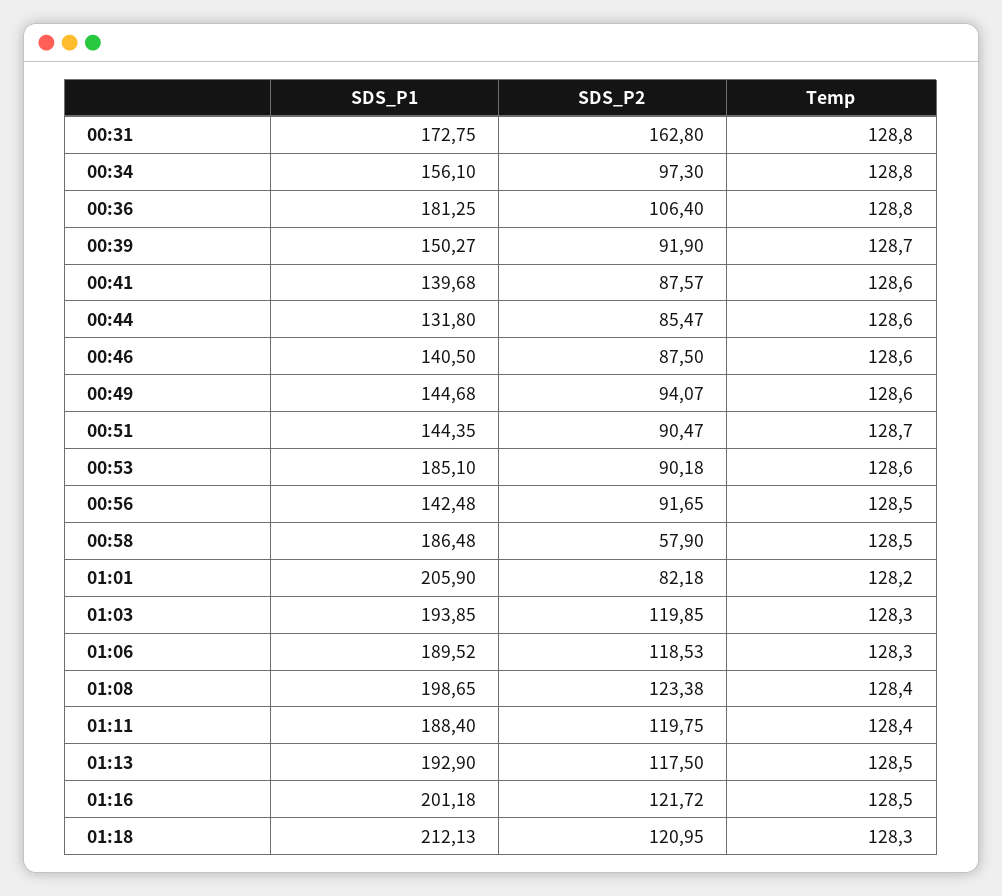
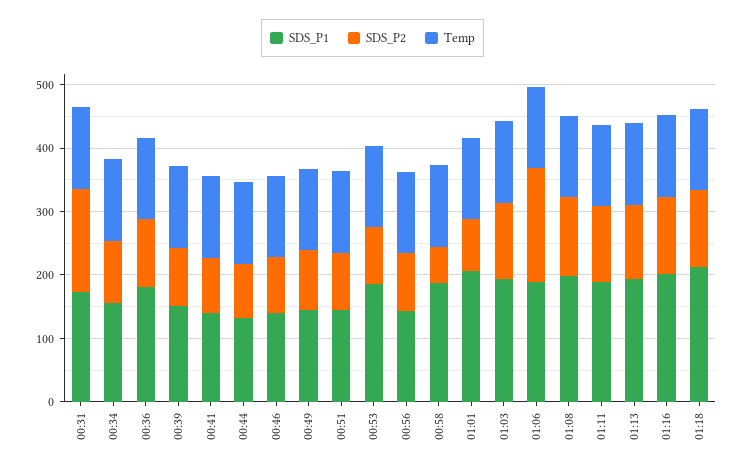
SDS_P2, 01:06: 118.53 -> 180

